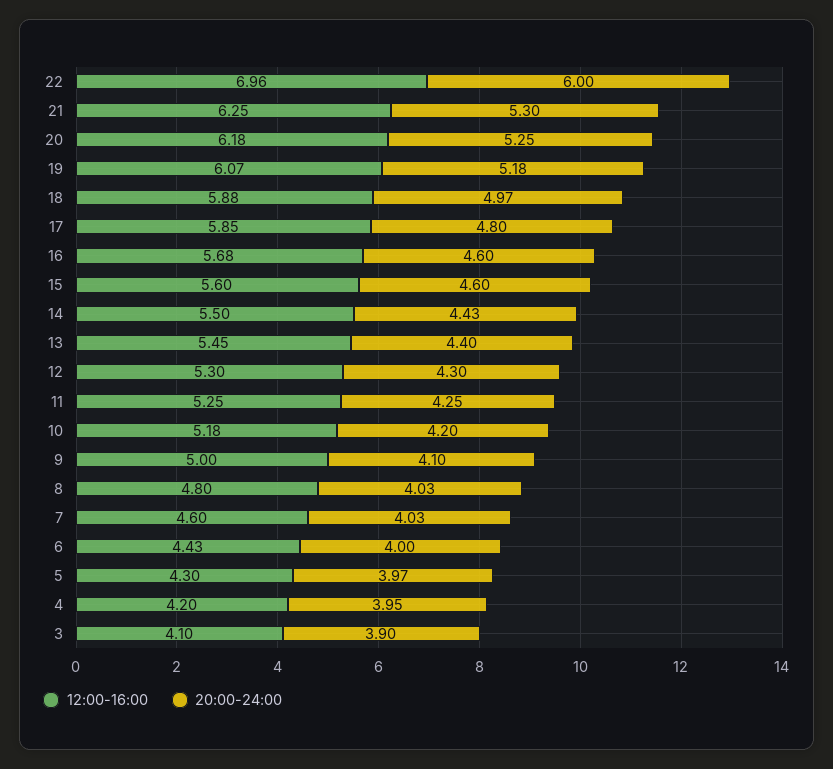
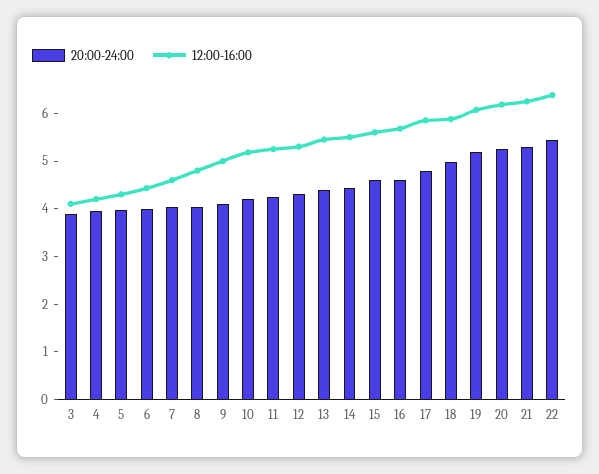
12:00-16:00, 22: 6.96 -> 6.4
20:00-24:00, 22: 6 -> 5.4

